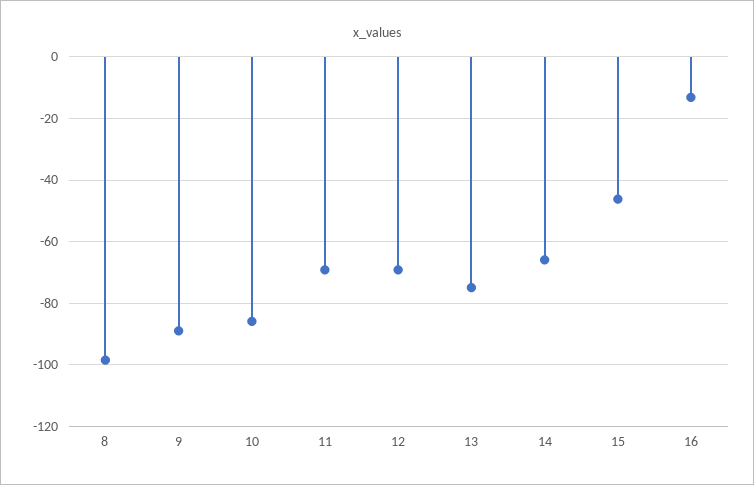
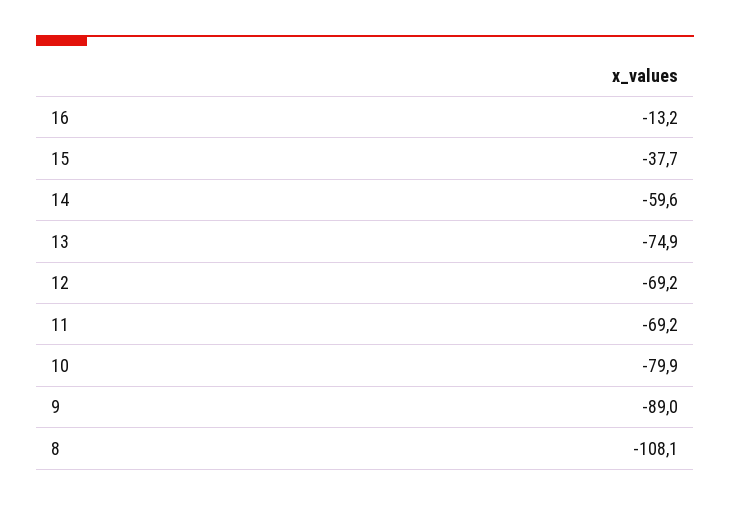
8: -98 -> -108.1
10: -86 -> -79.9
14: -66 -> -59.6
15: -46 -> -37.7

